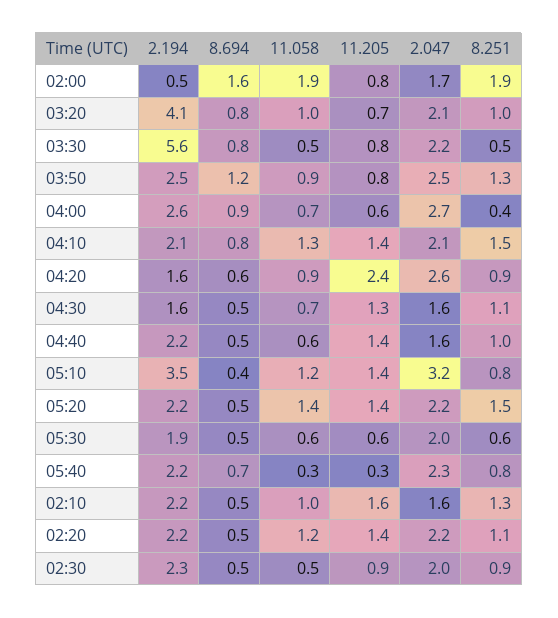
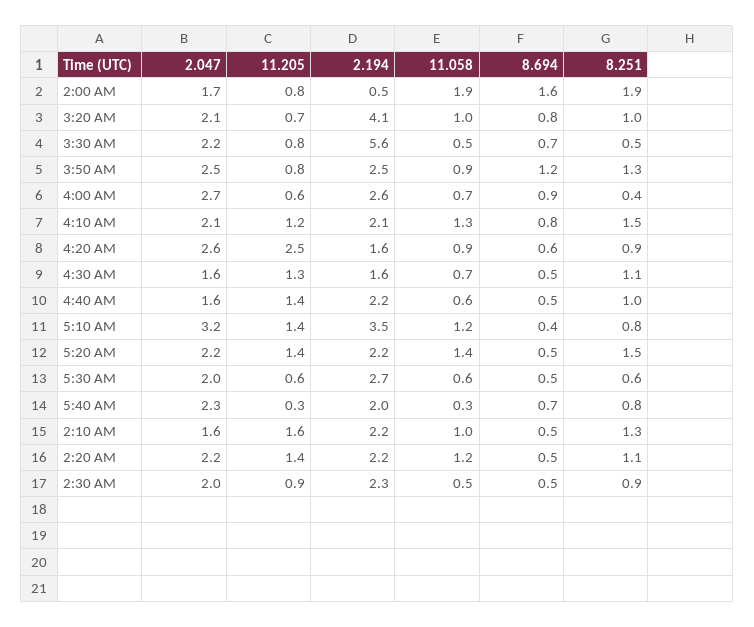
8.694, 03:30: 0.8 -> 0.7
11.205, 04:10: 1.4 -> 1.2
11.205, 04:20: 2.4 -> 2.5
2.194, 05:30: 1.9 -> 2.7
2.194, 05:40: 2.2 -> 2

